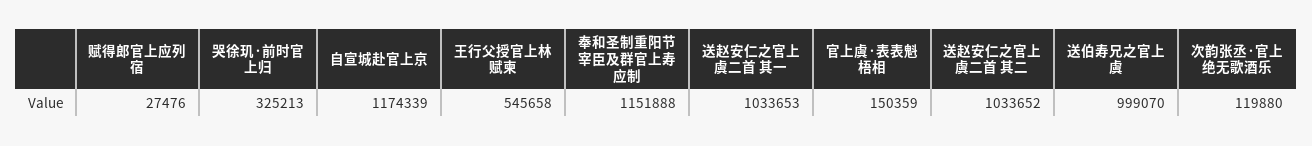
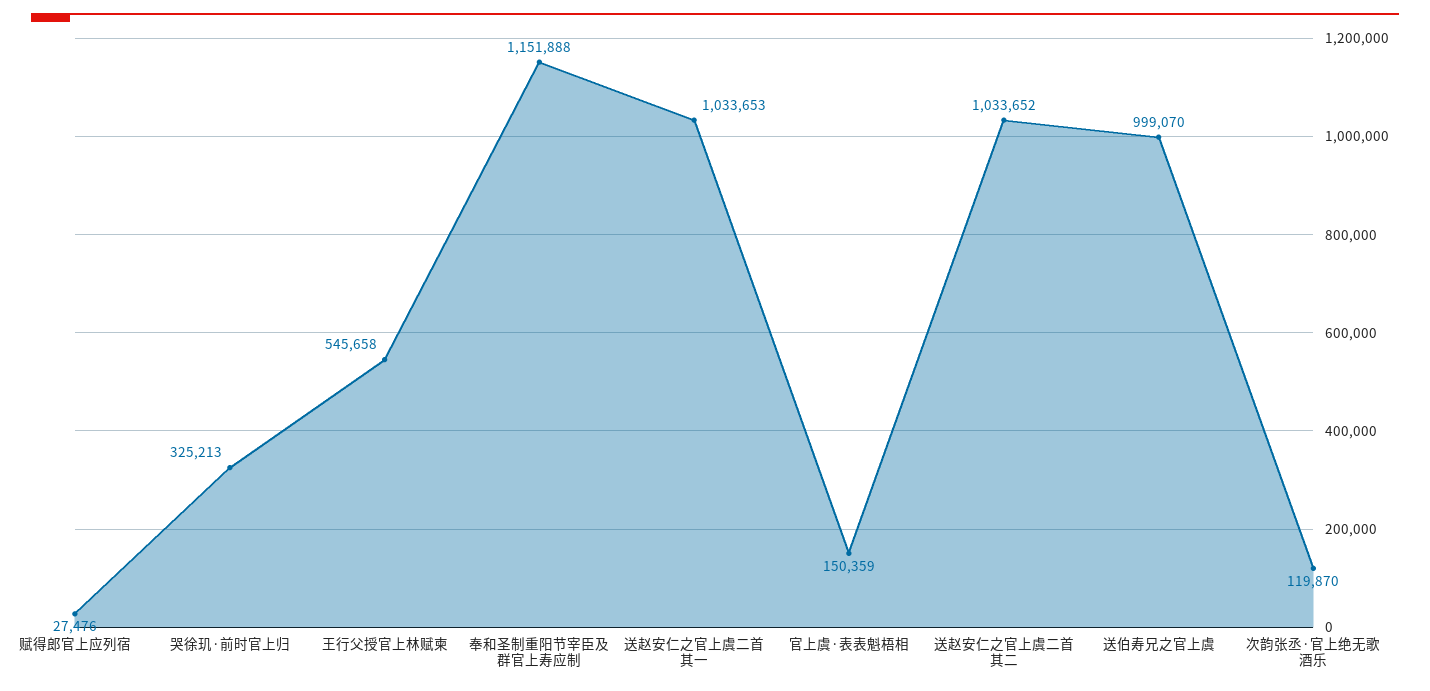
自宣城赴官上京: 1174339 -> none
次韵张丞·官上绝无歌酒乐: 119880 -> 119870

